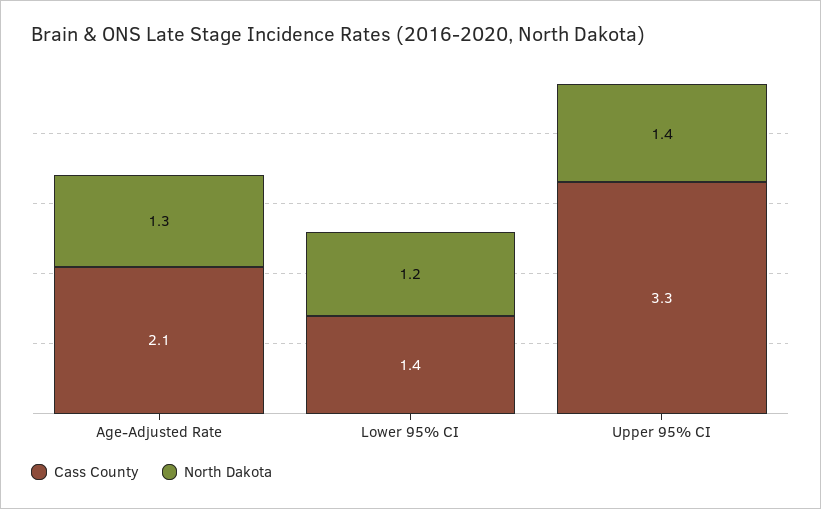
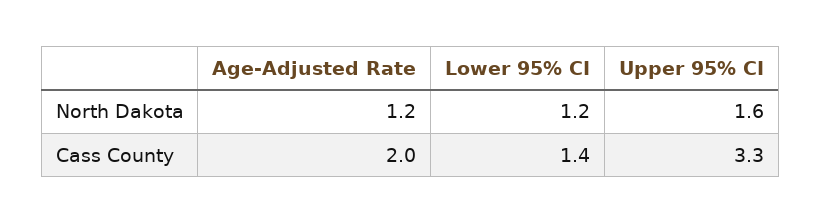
Cass County, Age-Adjusted Rate: 2.1 -> 2
North Dakota, Age-Adjusted Rate: 1.3 -> 1.2
North Dakota, Upper 95% CI: 1.4 -> 1.6

